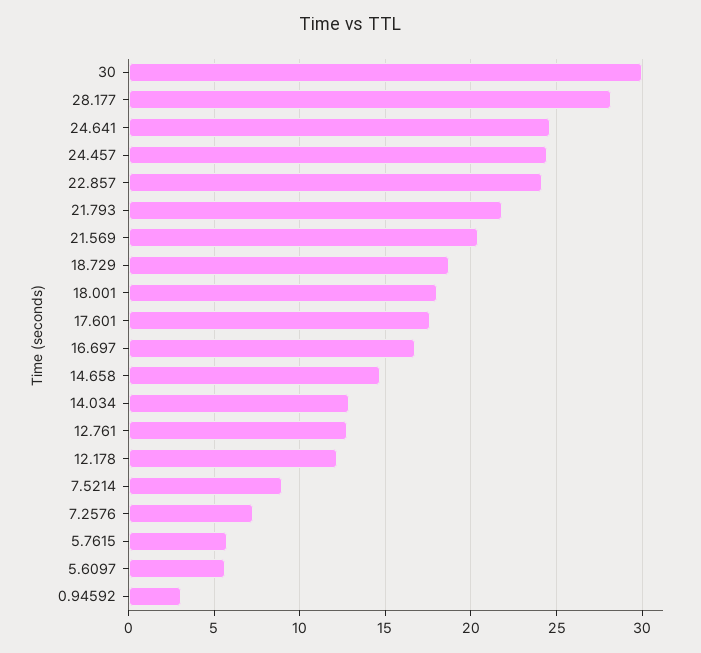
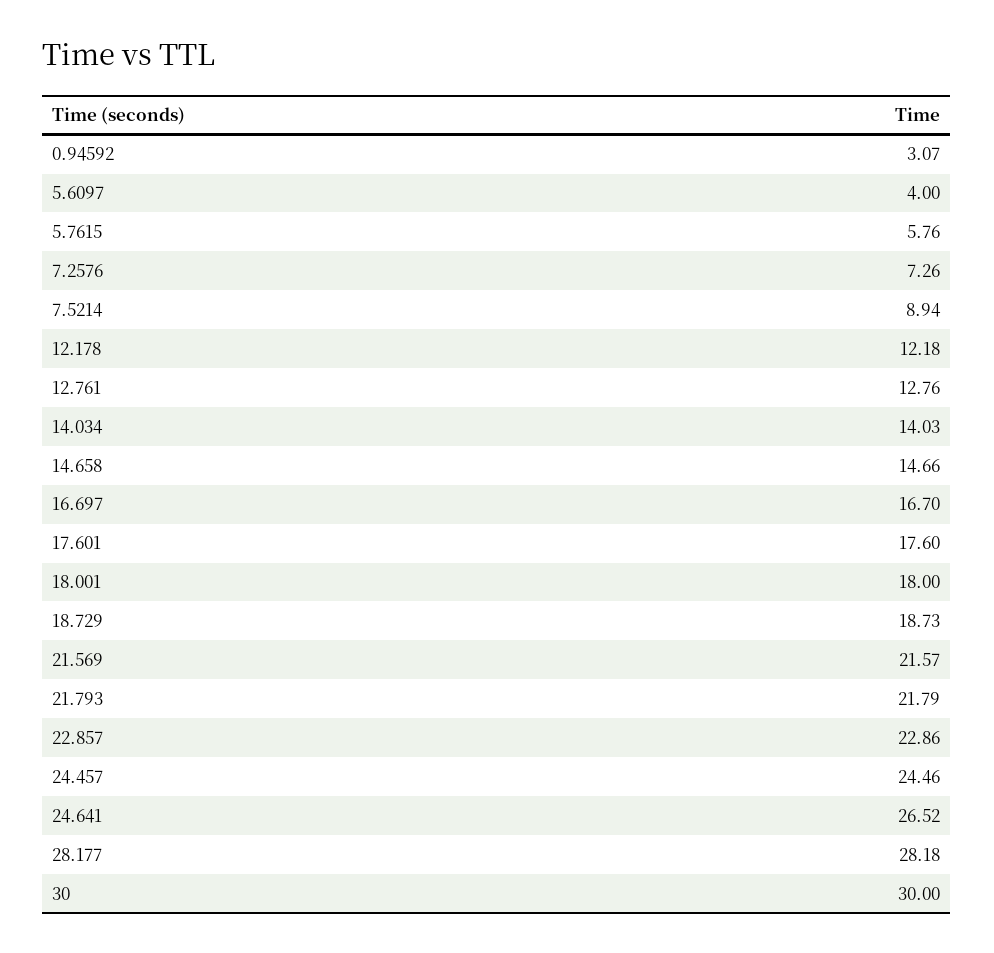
24.641: 24.5 -> 26.52
22.857: 24 -> 22.86
21.569: 20.5 -> 21.57
14.034: 13 -> 14.03
5.6097: 5.5 -> 4

